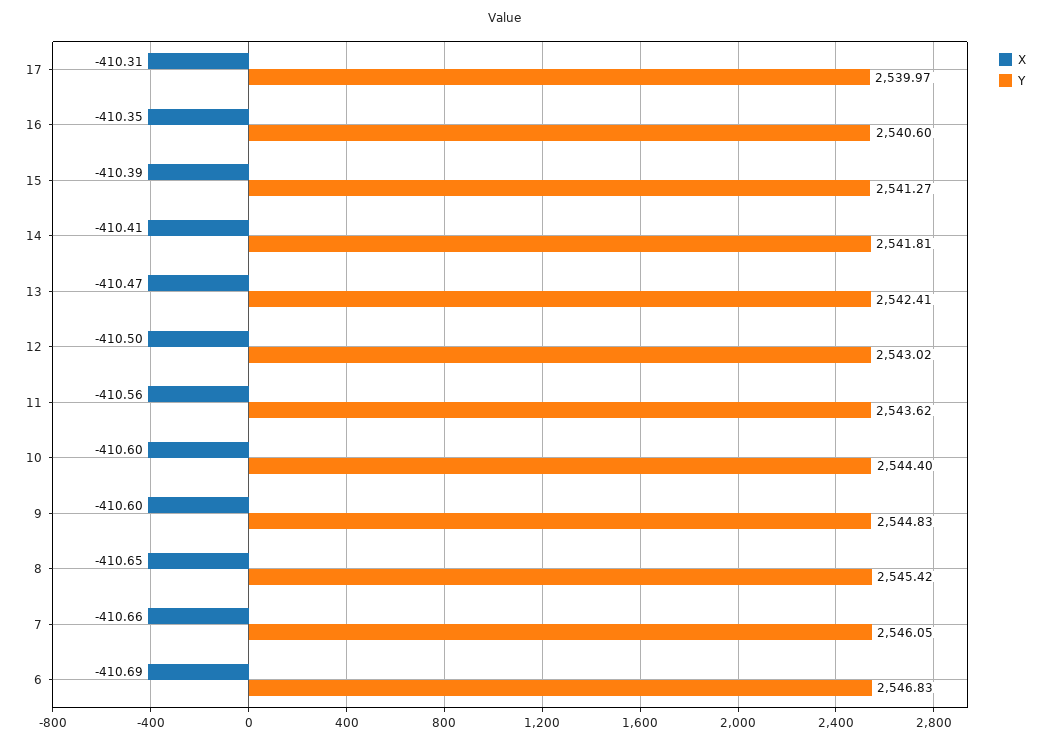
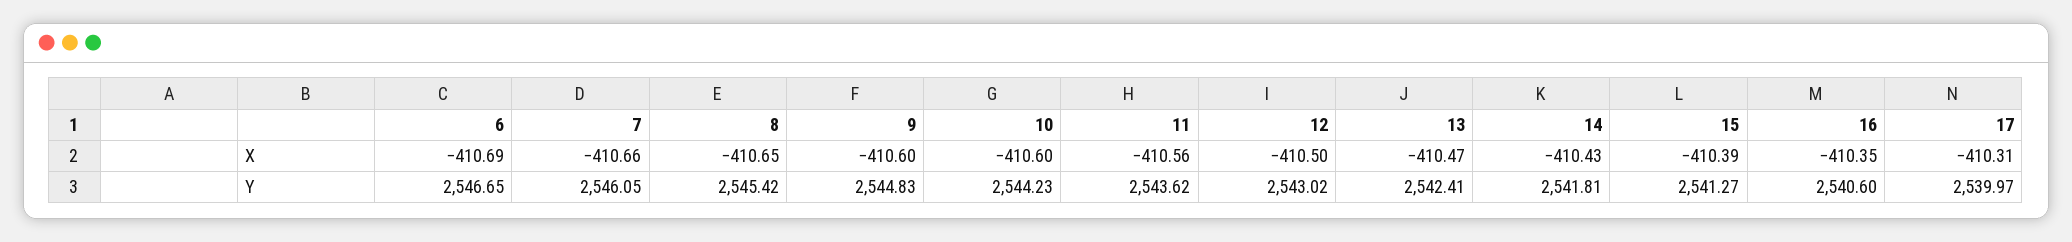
X, 14: -410.41 -> -410.43
Y, 10: 2544.4 -> 2544.23
Y, 6: 2546.83 -> 2546.65

